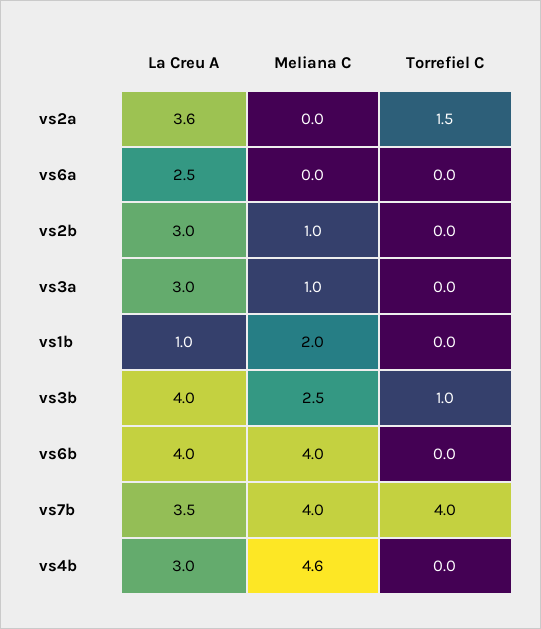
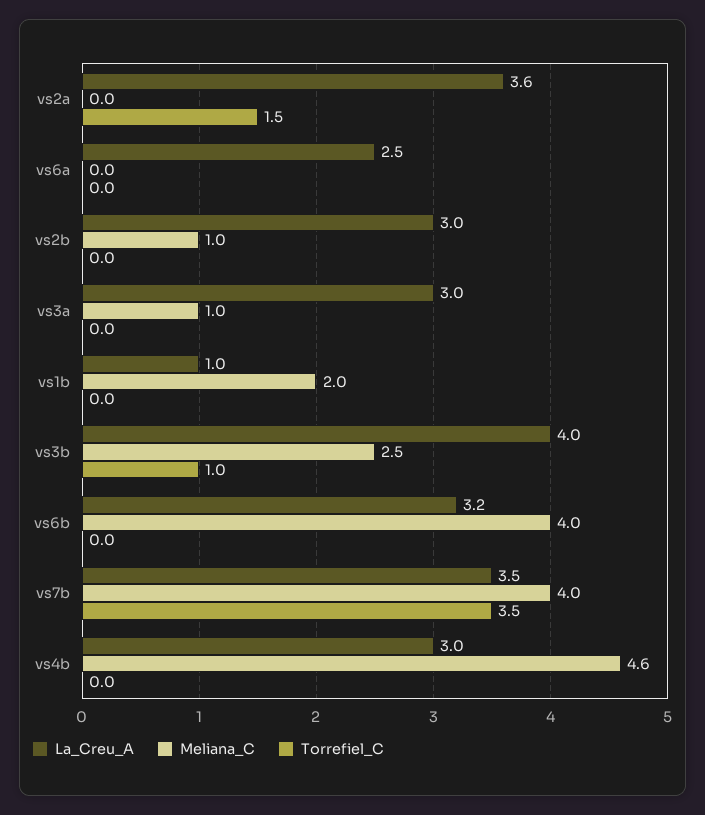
La Creu A, vs6b: 4 -> 3.2
Torrefiel C, vs7b: 4 -> 3.5

